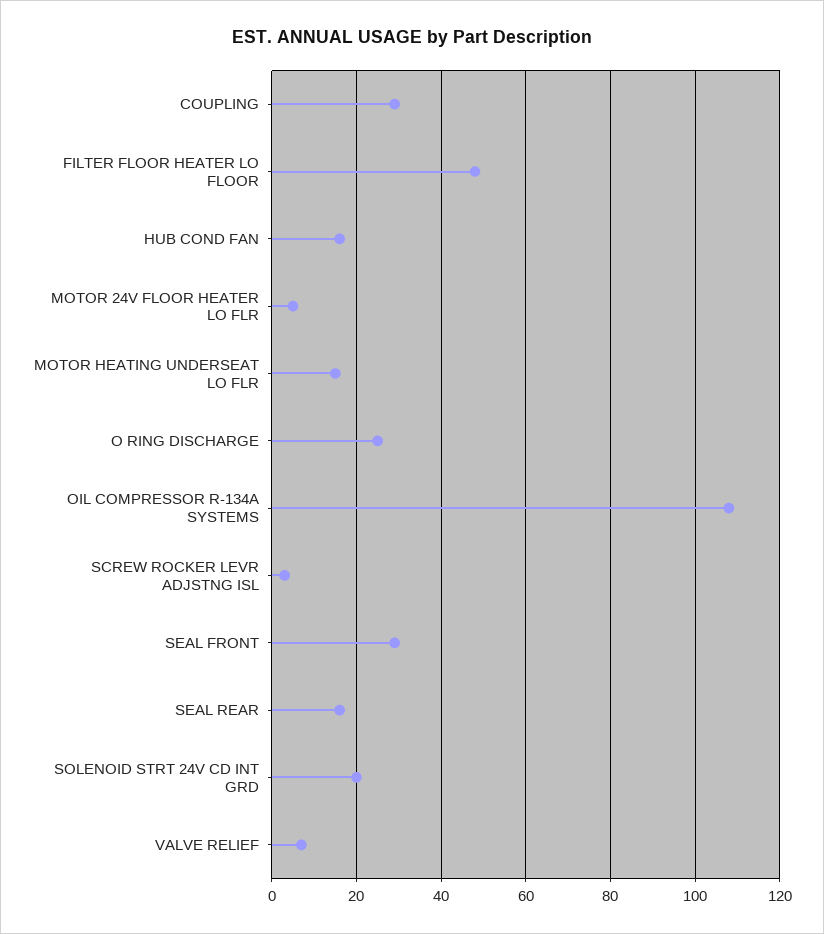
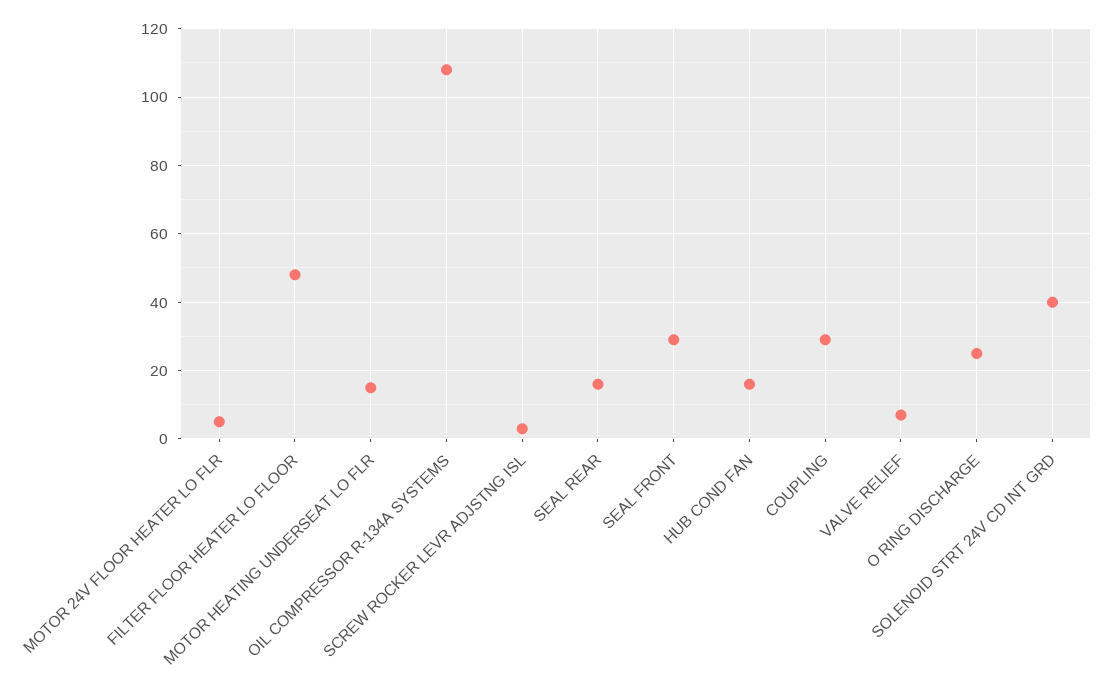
SOLENOID STRT 24V CD INT GRD: 20 -> 40

